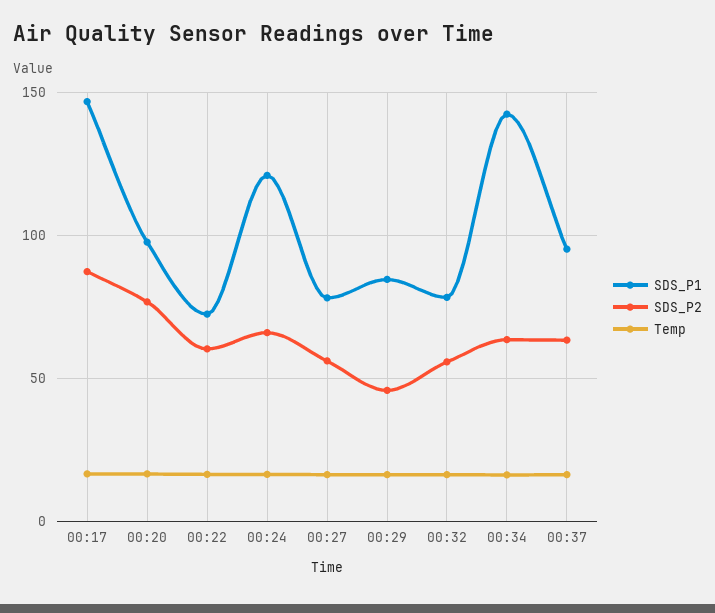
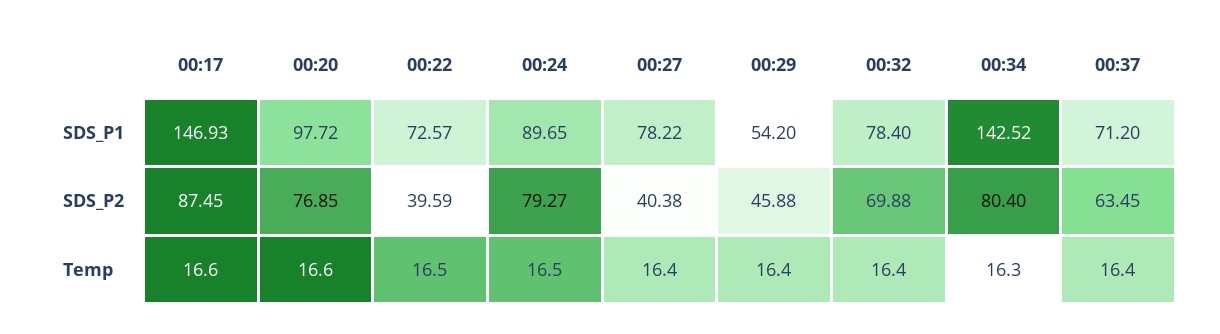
SDS_P2, 00:22: 60 -> 39.59
SDS_P1, 00:24: 120 -> 89.65
SDS_P2, 00:24: 65 -> 79.27
SDS_P2, 00:27: 55 -> 40.38
SDS_P1, 00:29: 85 -> 54.2
SDS_P2, 00:32: 55 -> 69.88
SDS_P2, 00:34: 65 -> 80.4
SDS_P1, 00:37: 95 -> 71.2

